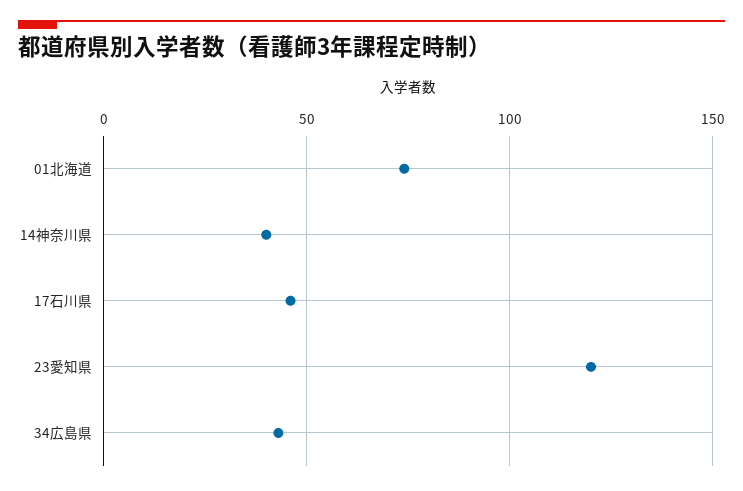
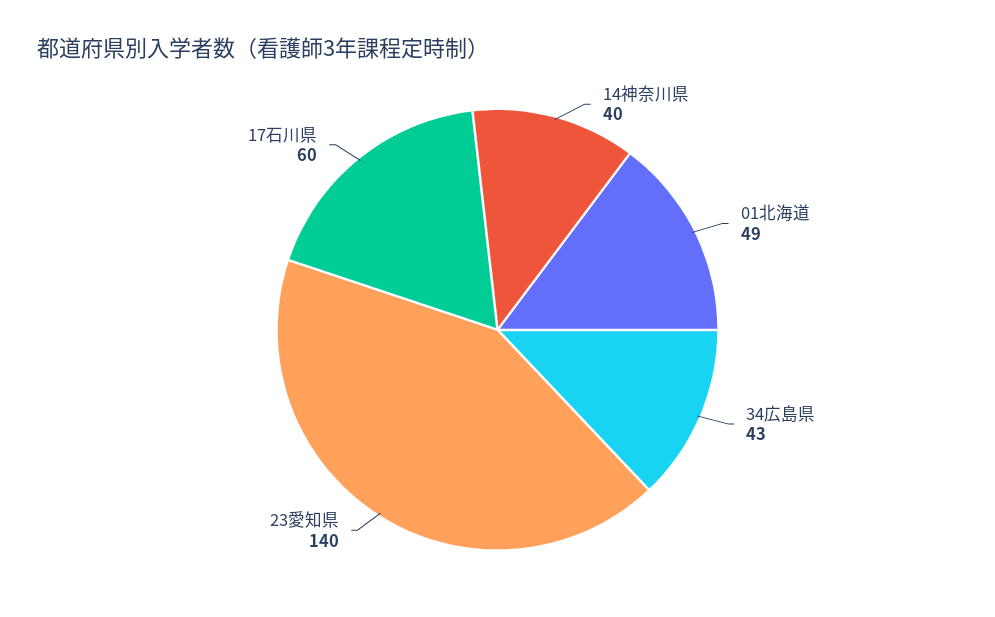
01北海道: 75 -> 49
17石川県: 45 -> 60
23愛知県: 120 -> 140

